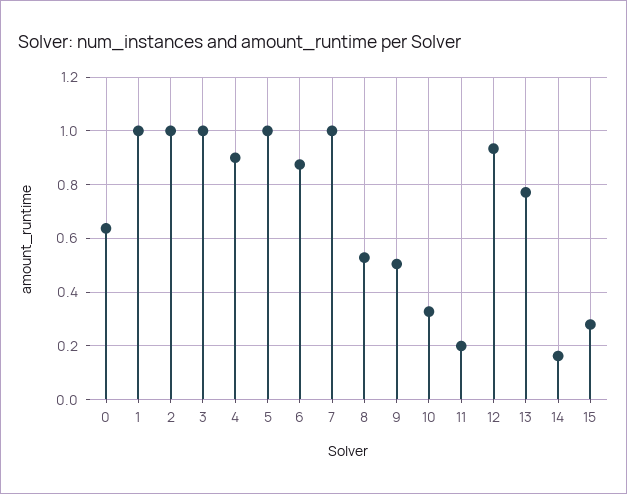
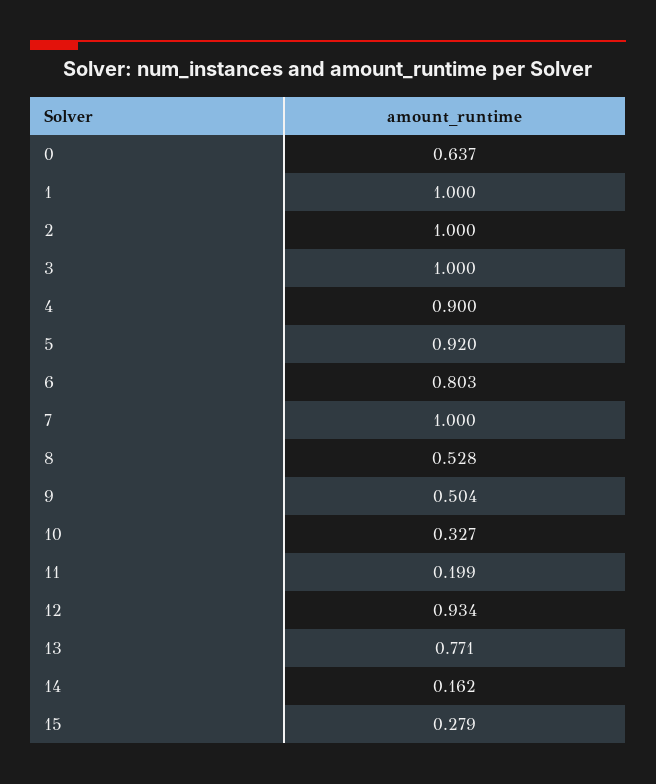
5: 1 -> 0.92
6: 0.875 -> 0.803

